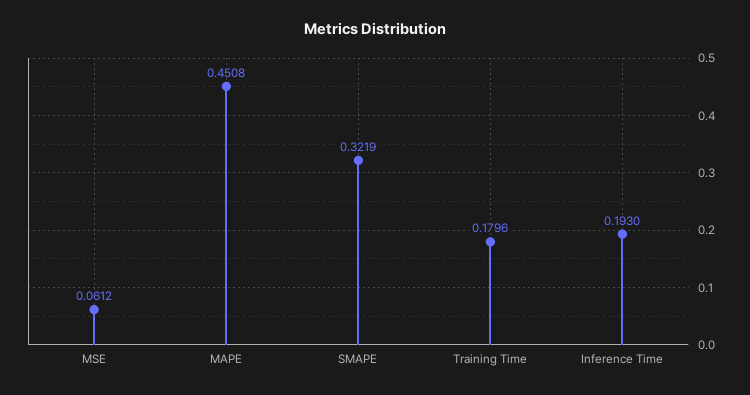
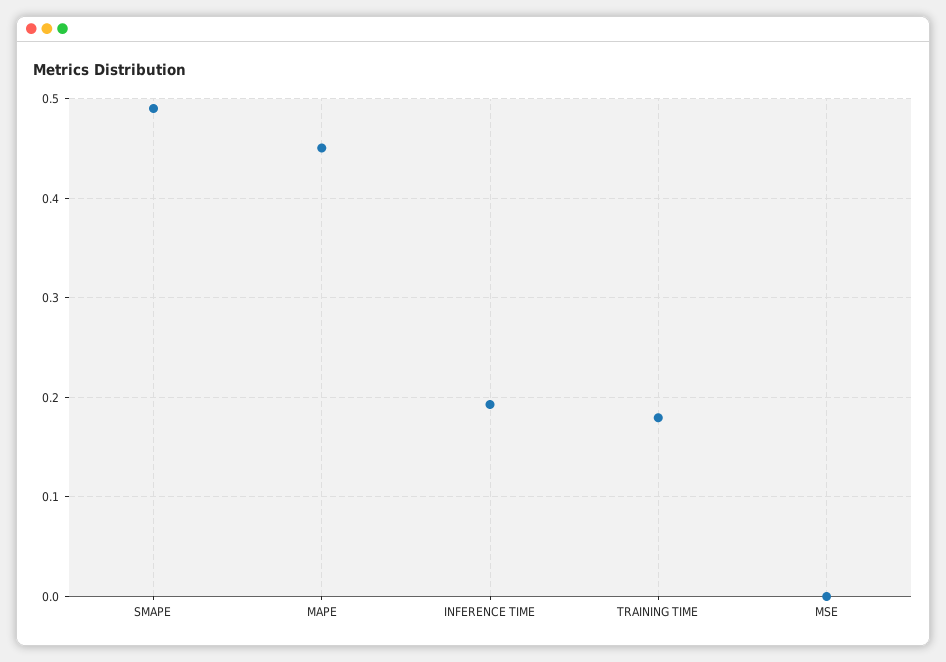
MSE: 0.0612 -> 0
SMAPE: 0.3219 -> 0.49

